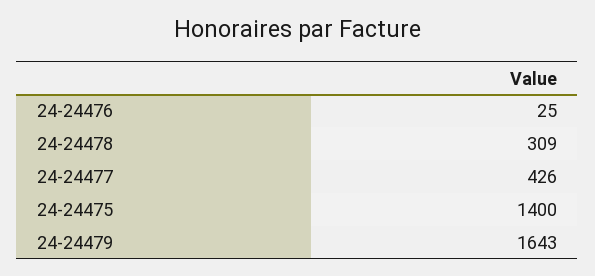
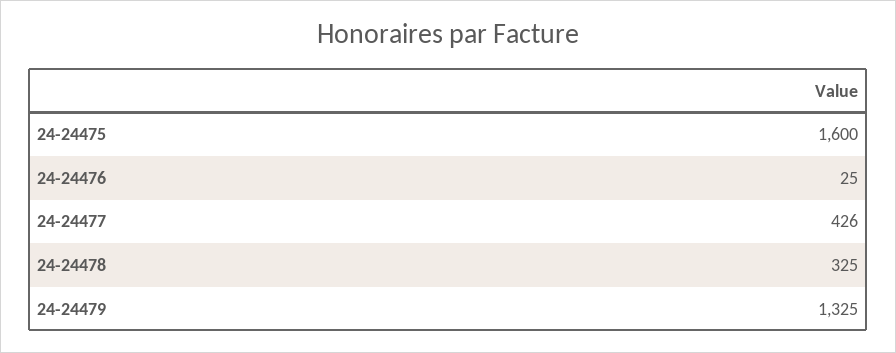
24-24478: 309 -> 325
24-24475: 1400 -> 1600
24-24479: 1643 -> 1325

